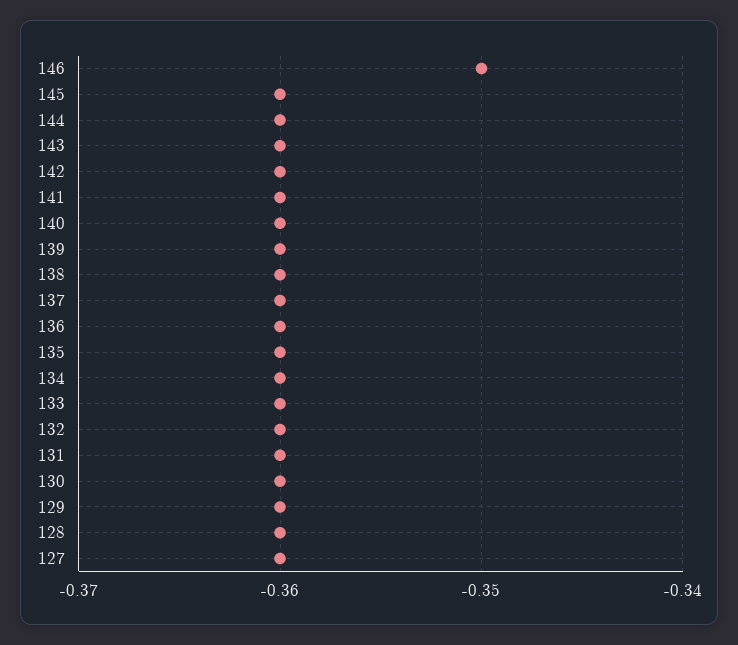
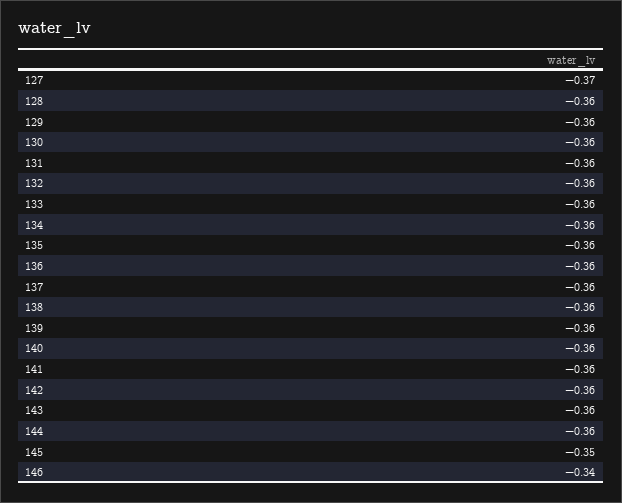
146: -0.35 -> -0.34
145: -0.36 -> -0.35
127: -0.36 -> -0.37

